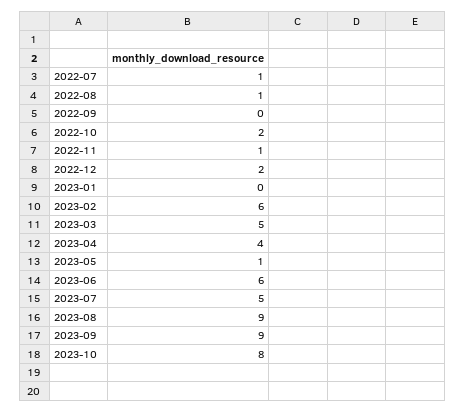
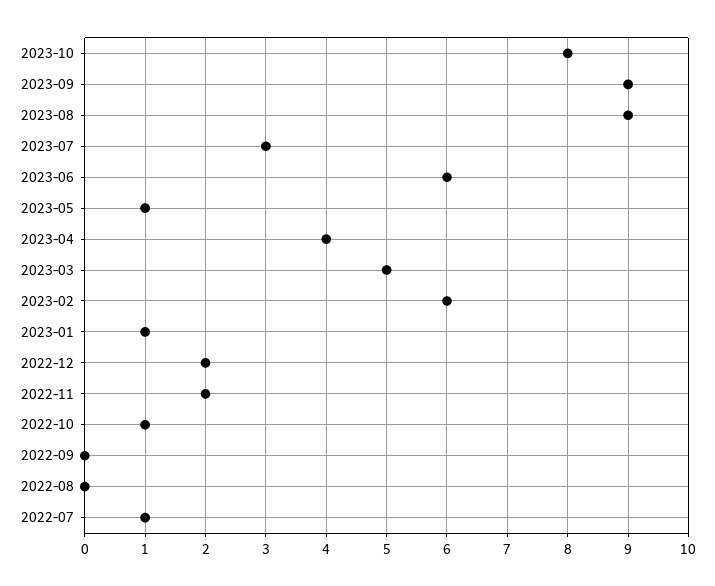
2022-08: 1 -> 0
2022-10: 2 -> 1
2022-11: 1 -> 2
2023-01: 0 -> 1
2023-07: 5 -> 3

